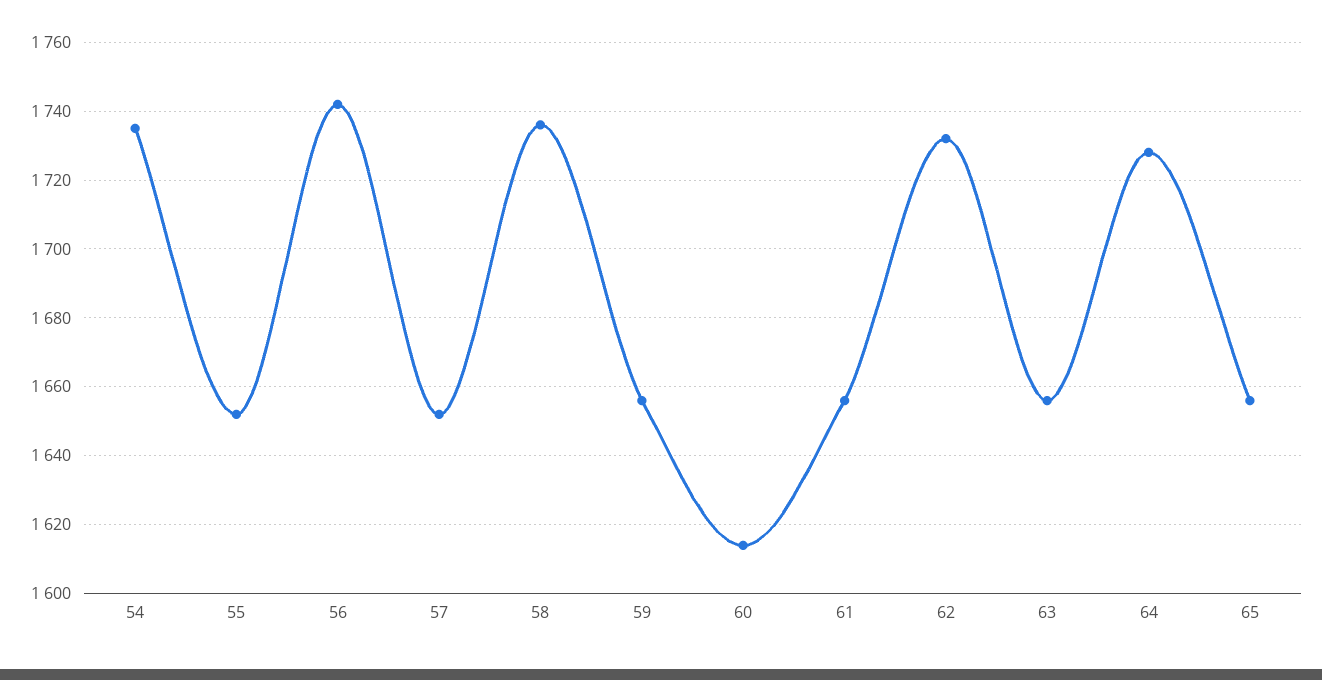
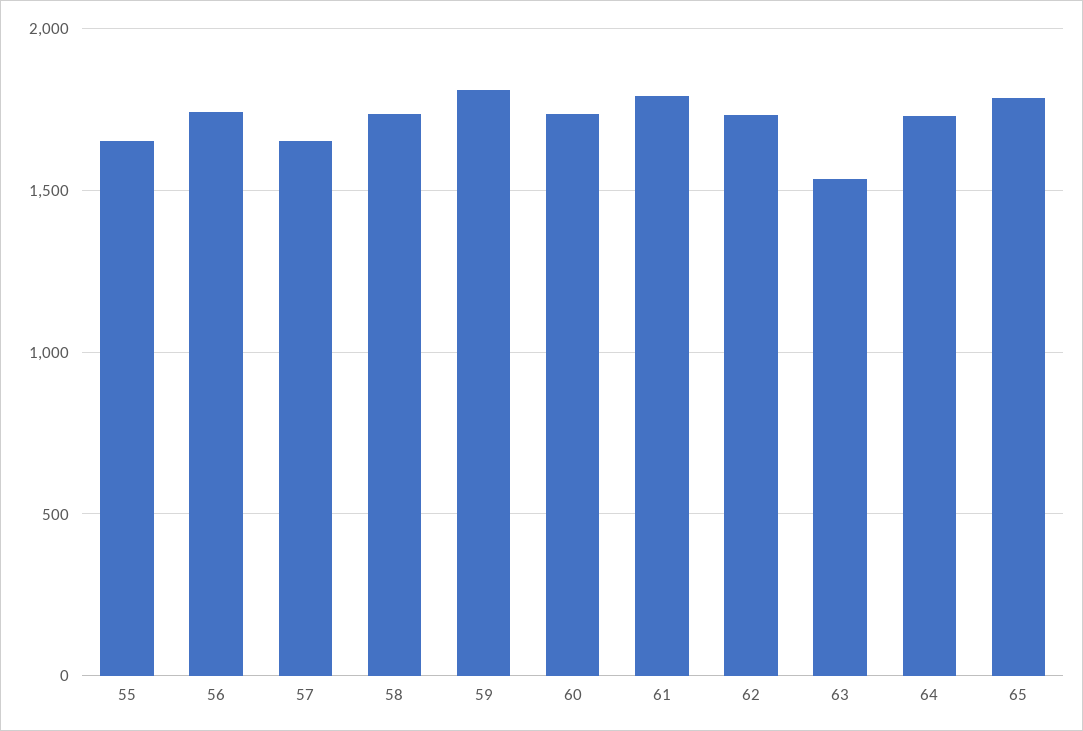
54: 1735 -> none
59: 1655 -> 1800
60: 1615 -> 1750
61: 1655 -> 1800
63: 1655 -> 1550
65: 1655 -> 1800

